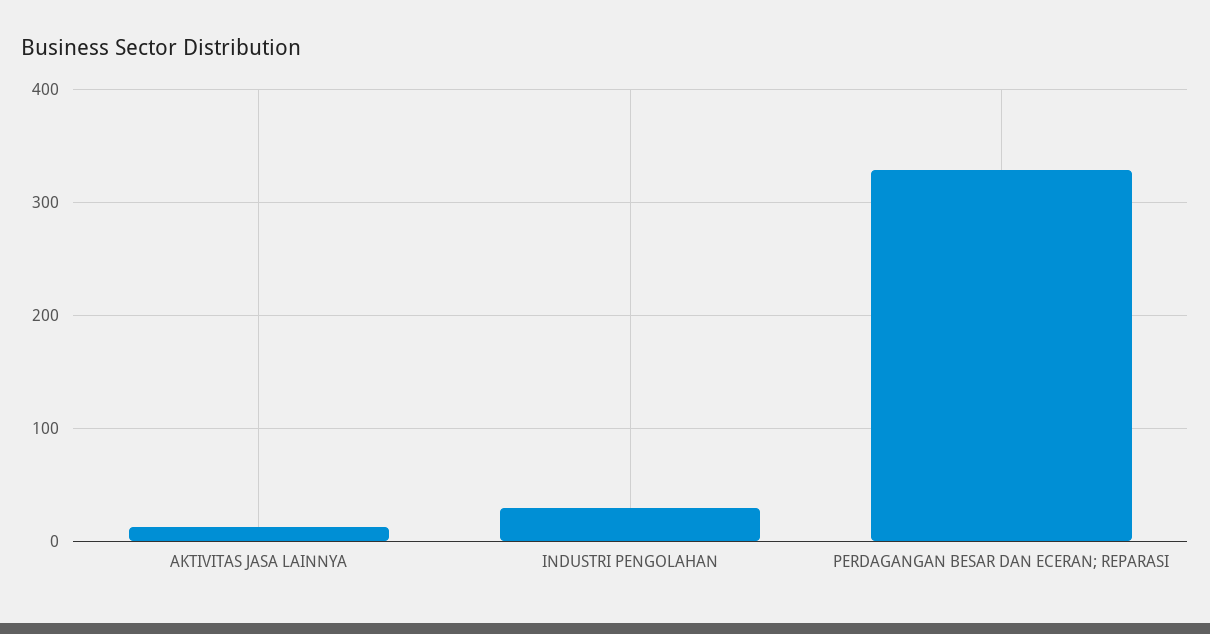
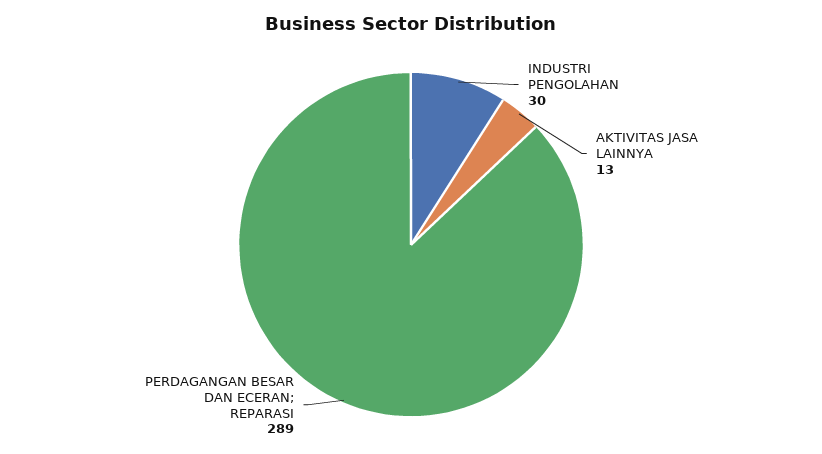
PERDAGANGAN BESAR DAN ECERAN; REPARASI: 330 -> 289

